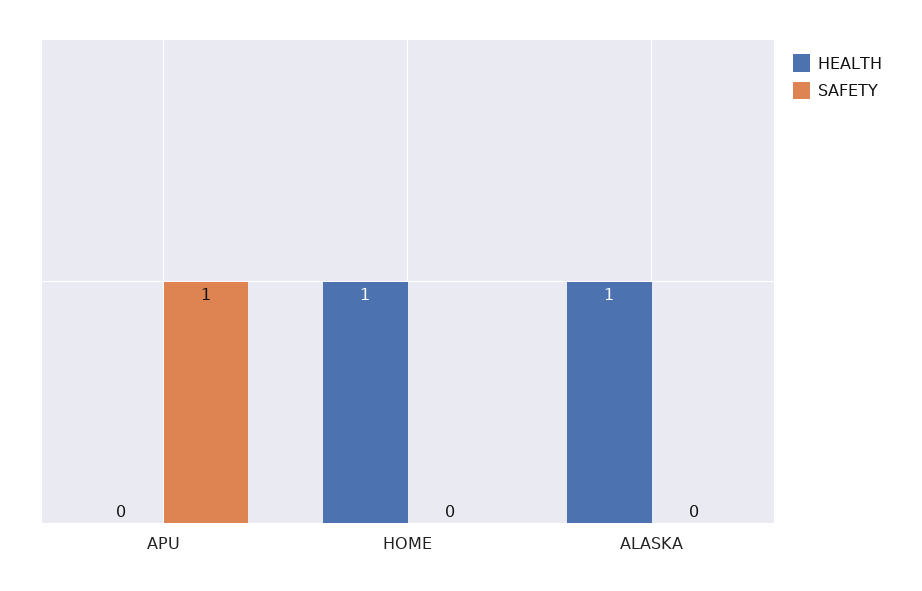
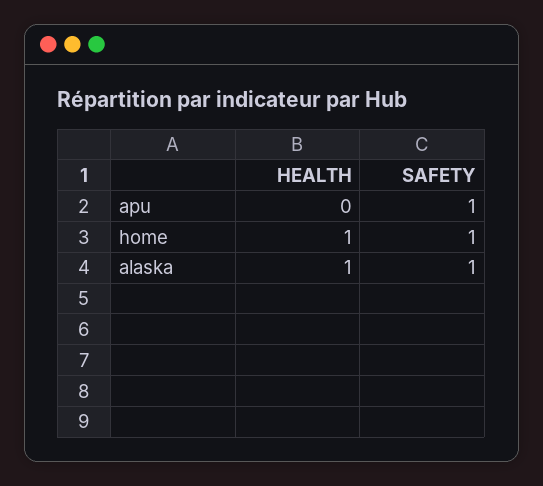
SAFETY, HOME: 0 -> 1
SAFETY, ALASKA: 0 -> 1

